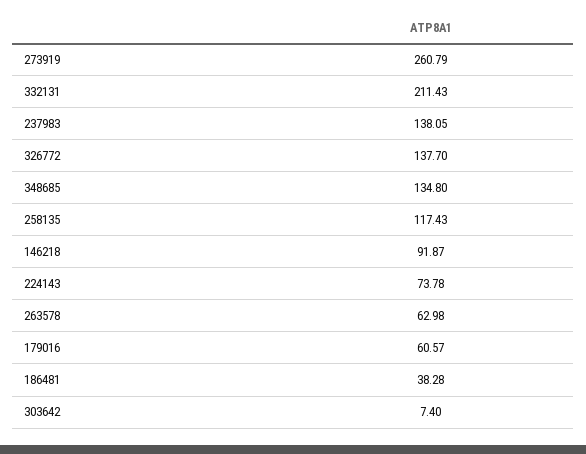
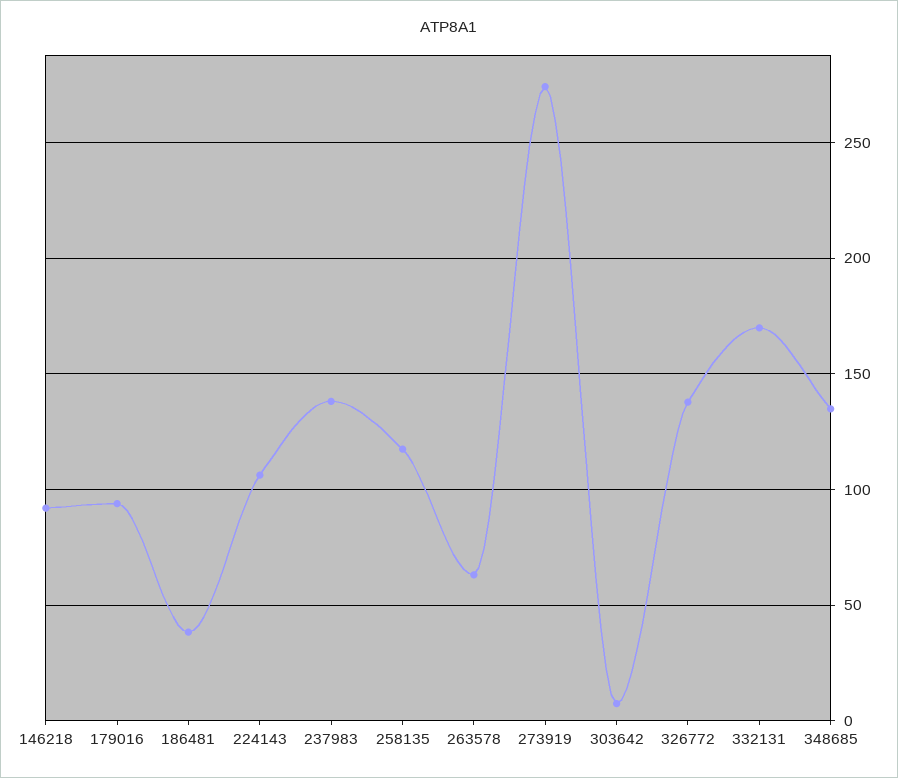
273919: 260.79 -> 275
332131: 211.43 -> 170
224143: 73.78 -> 105
179016: 60.57 -> 95

